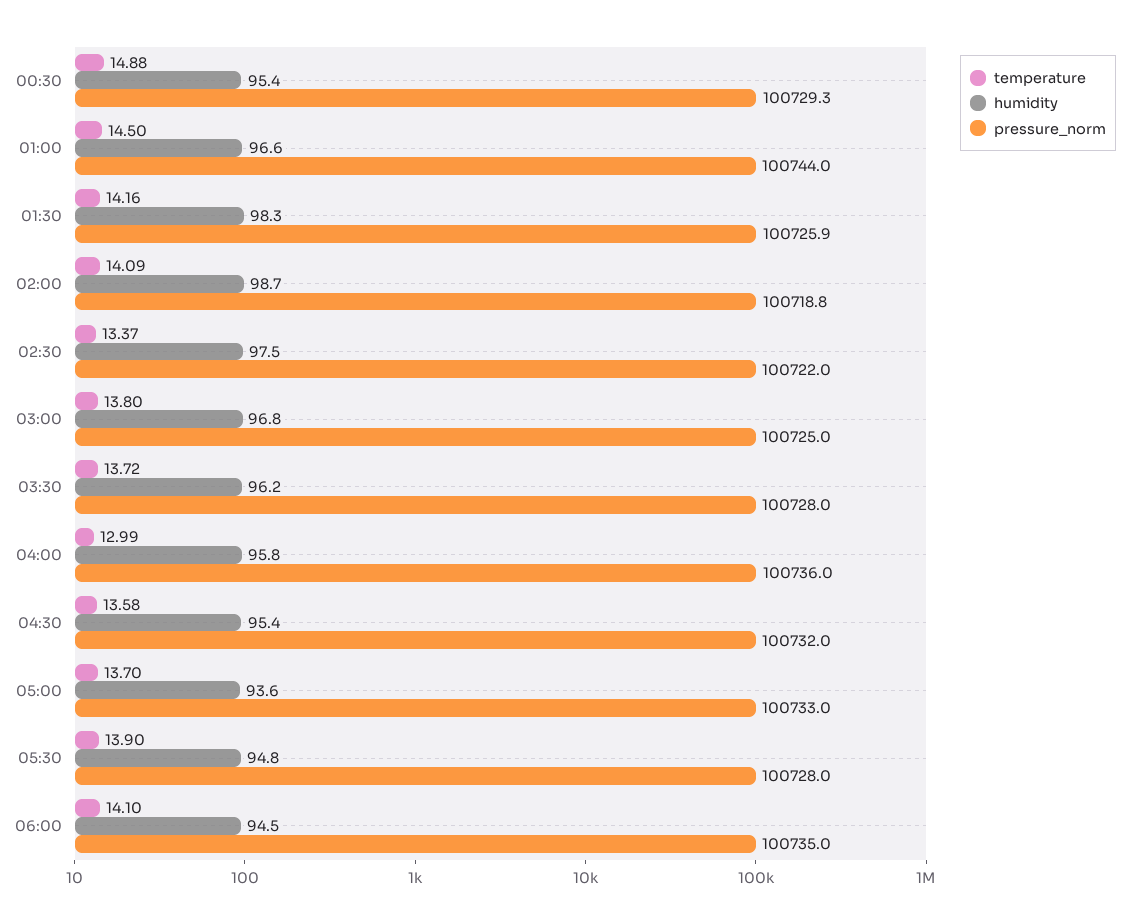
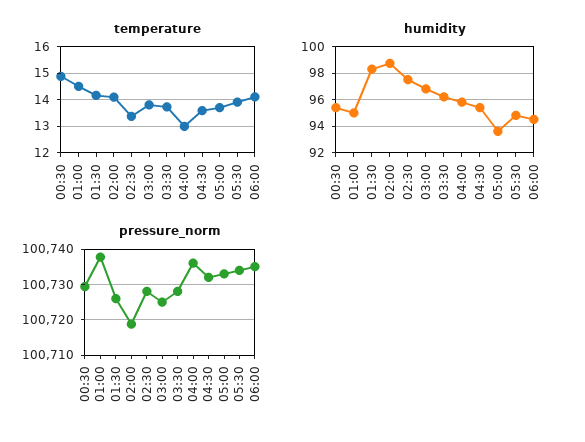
humidity, 01:00: 96.6 -> 95
pressure_norm, 01:00: 100744 -> 100738
pressure_norm, 02:30: 100722 -> 100728
pressure_norm, 05:30: 100728 -> 100734

